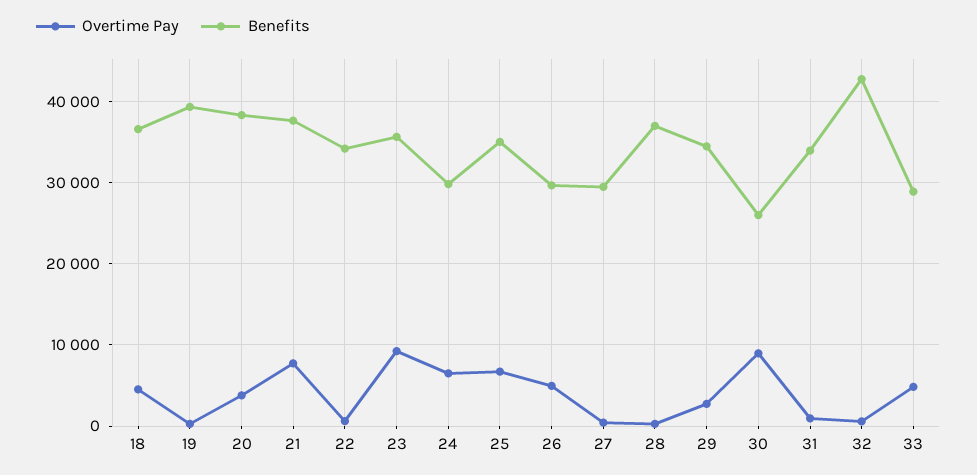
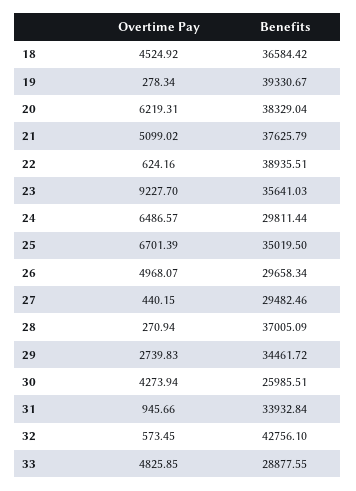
Overtime Pay, 20: 4000 -> 6219.31
Overtime Pay, 21: 8000 -> 5099.02
Benefits, 22: 34000 -> 38935.51
Overtime Pay, 30: 9000 -> 4273.94

